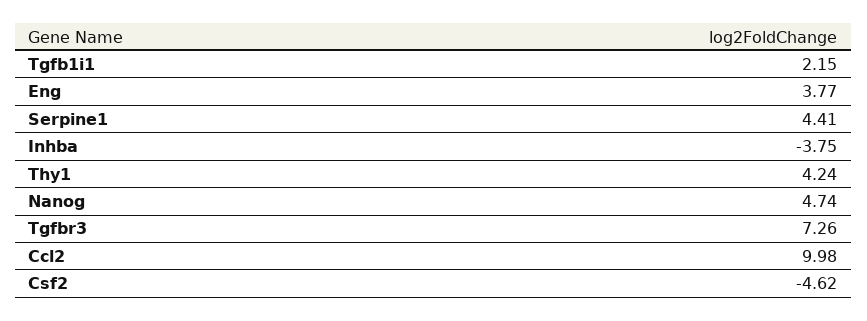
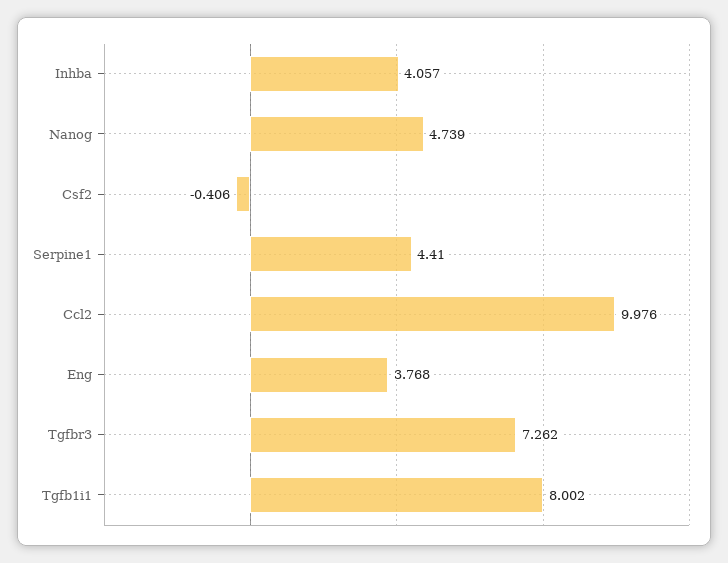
Tgfb1i1: 2.15 -> 8.002
Inhba: -3.75 -> 4.057
Thy1: 4.24 -> none
Csf2: -4.62 -> -0.406

